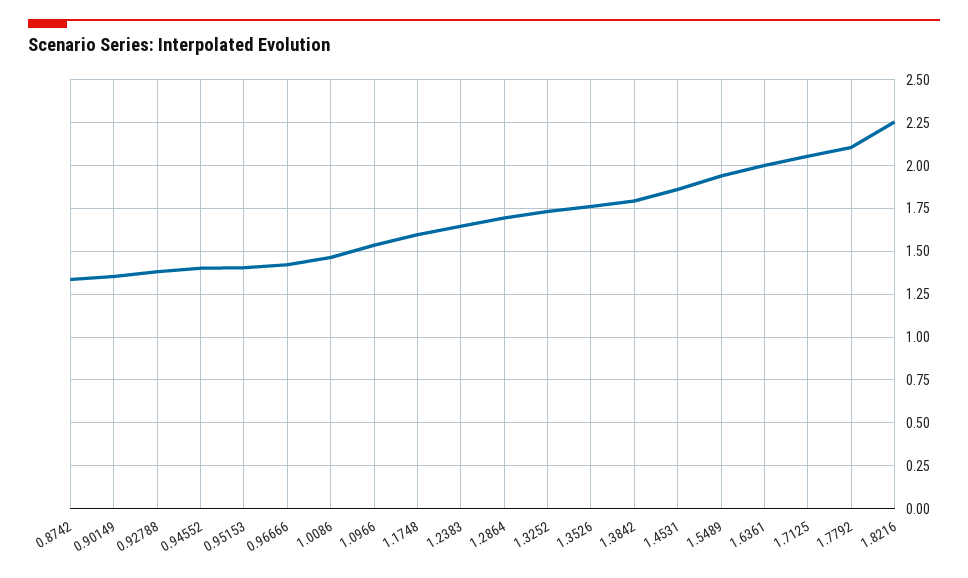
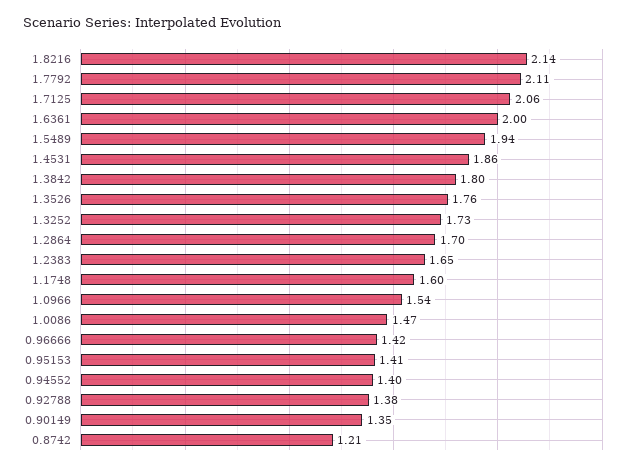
0.8742: 1.35 -> 1.21
1.8216: 2.25 -> 2.14

